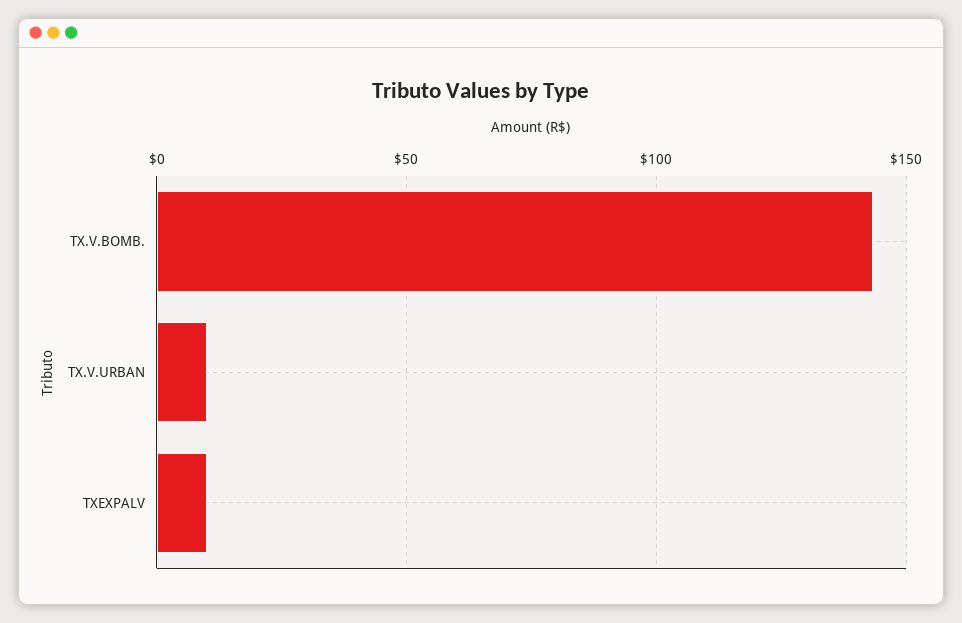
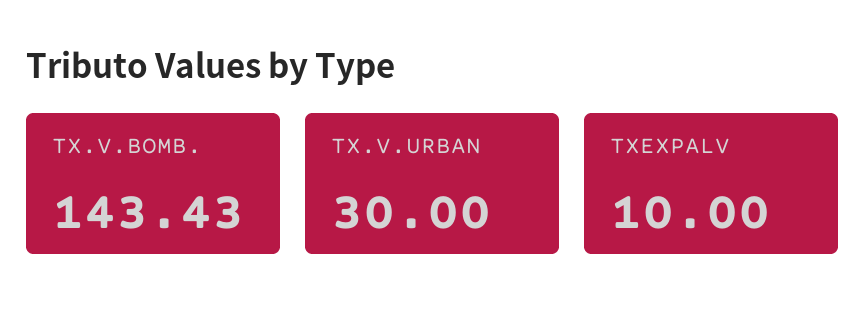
TX.V.URBAN: 10 -> 30

